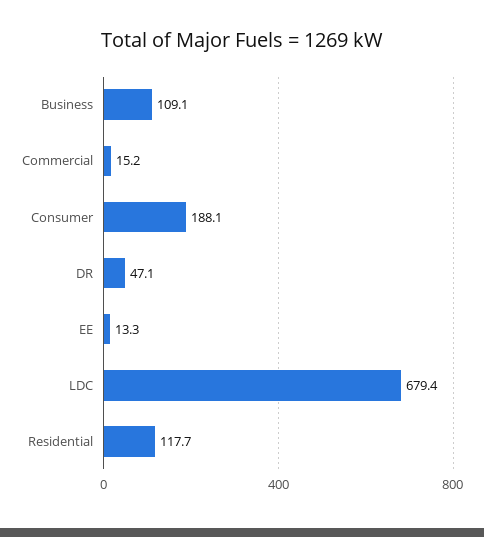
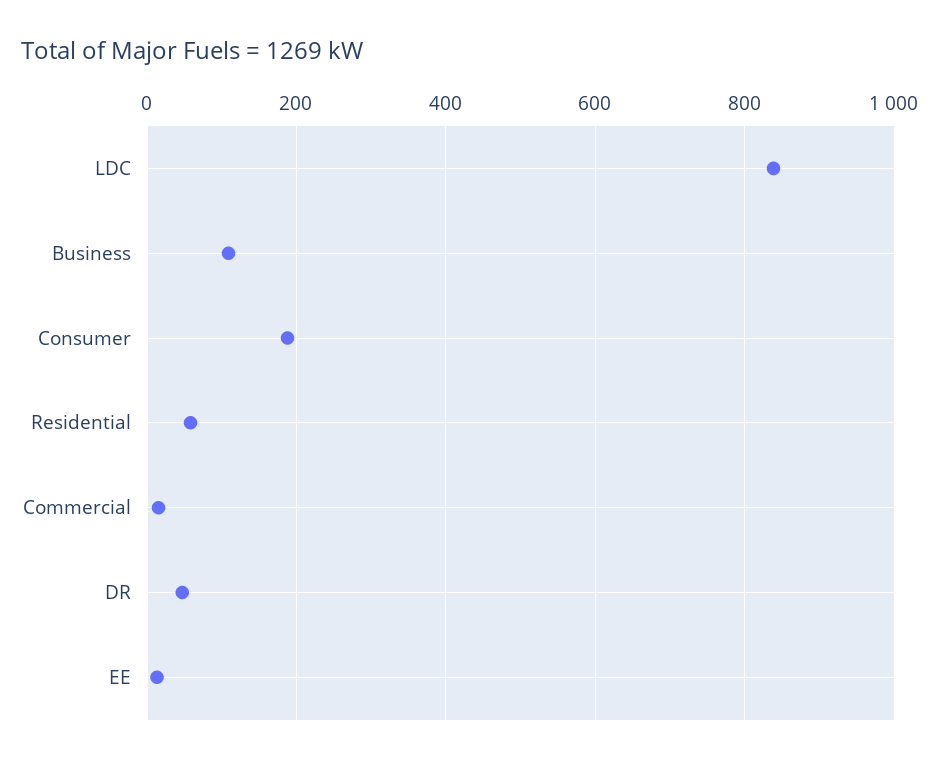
LDC: 679.4 -> 840
Residential: 117.7 -> 60

